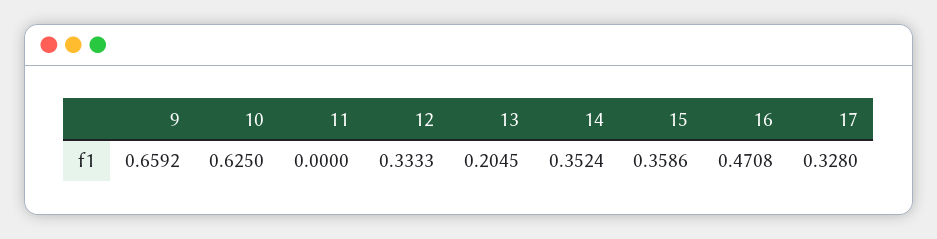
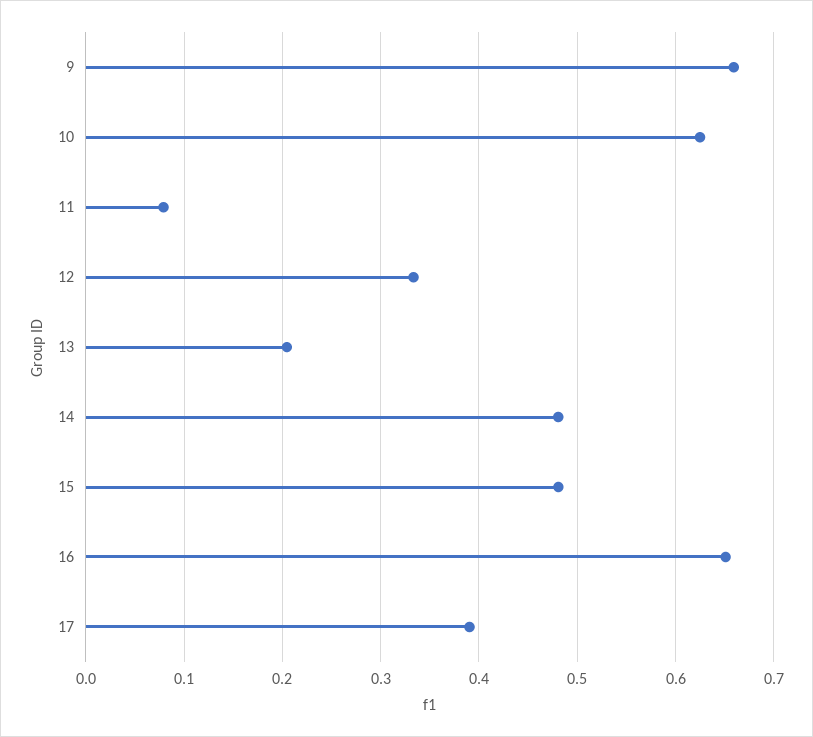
11: 0 -> 0.08
14: 0.3524 -> 0.48
15: 0.3586 -> 0.48
16: 0.4708 -> 0.65
17: 0.328 -> 0.39

